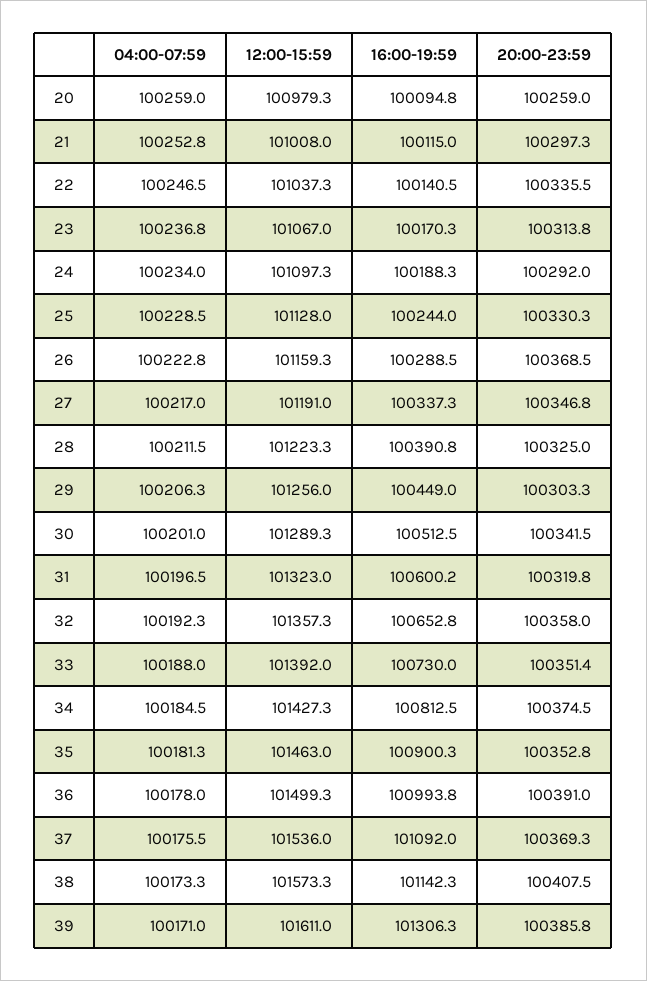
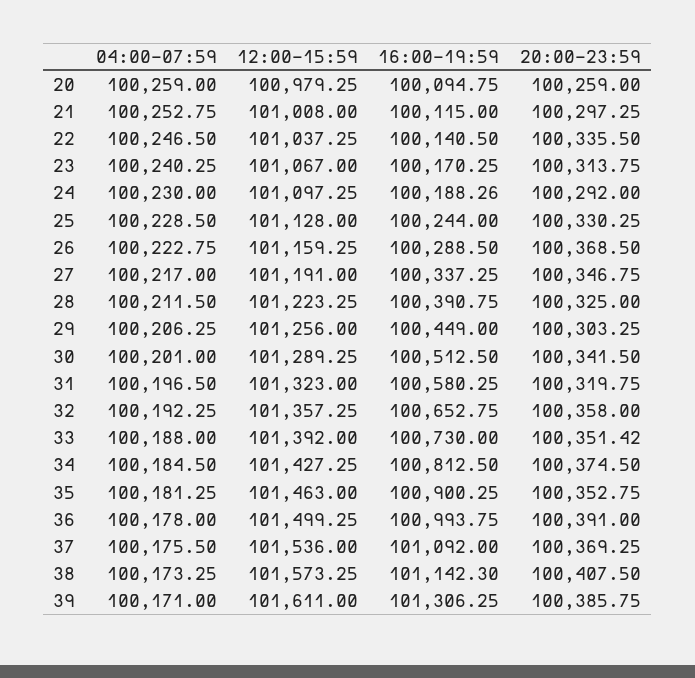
04:00-07:59, 23: 100236.8 -> 100240.25
04:00-07:59, 24: 100234 -> 100230
16:00-19:59, 31: 100600.2 -> 100580.25

